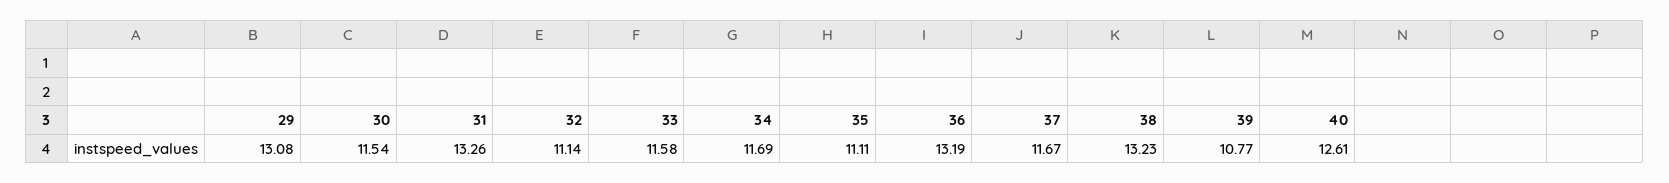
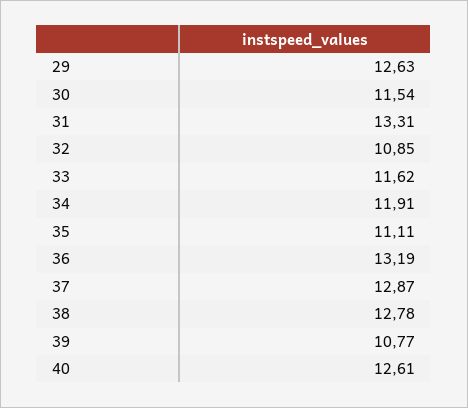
29: 13.08 -> 12.63
31: 13.26 -> 13.31
32: 11.14 -> 10.85
33: 11.58 -> 11.62
34: 11.69 -> 11.91
37: 11.67 -> 12.87
38: 13.23 -> 12.78

